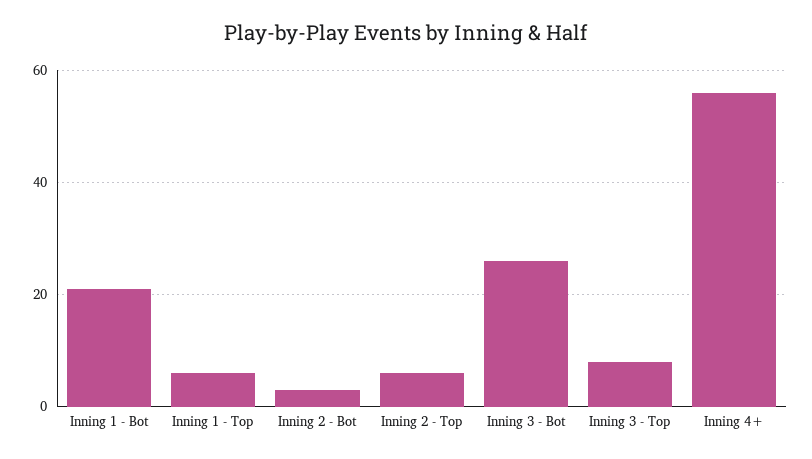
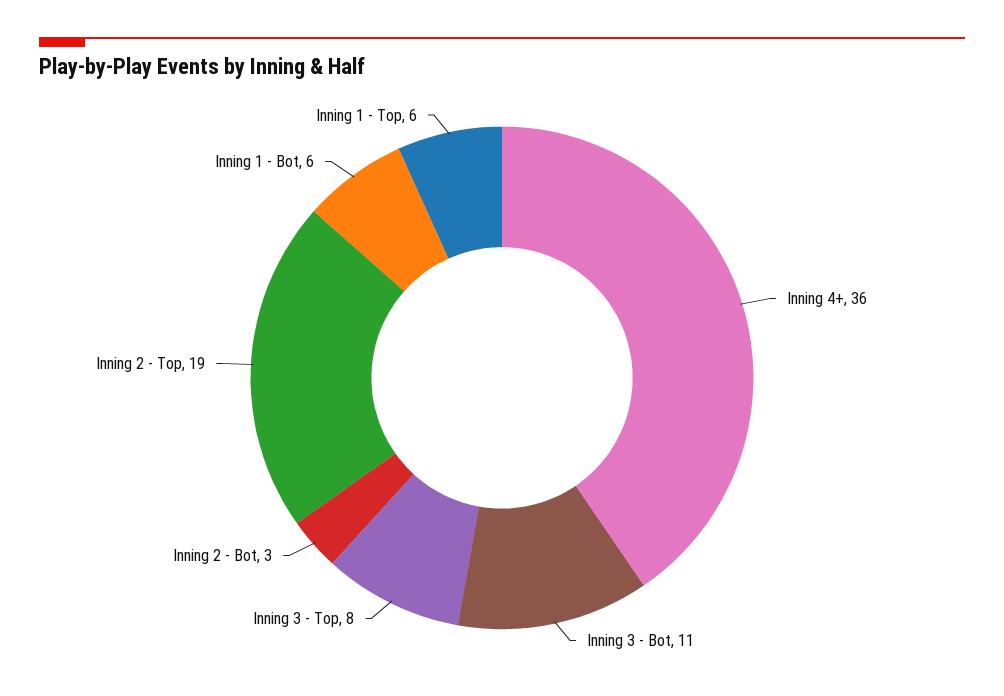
Inning 1 - Bot: 20 -> 6
Inning 2 - Top: 5 -> 19
Inning 3 - Bot: 25 -> 11
Inning 4+: 55 -> 36

